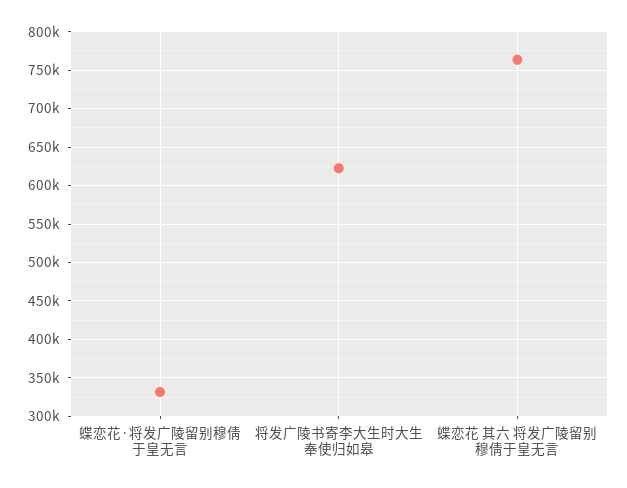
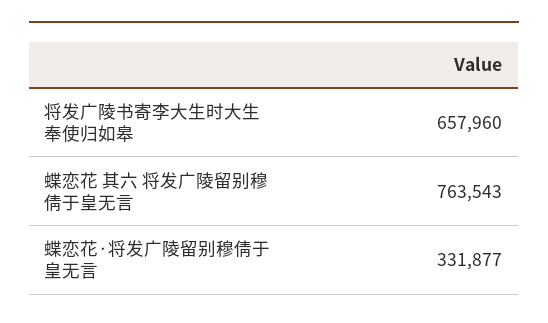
将发广陵书寄李大生时大生奉使归如皋: 620000 -> 657960

